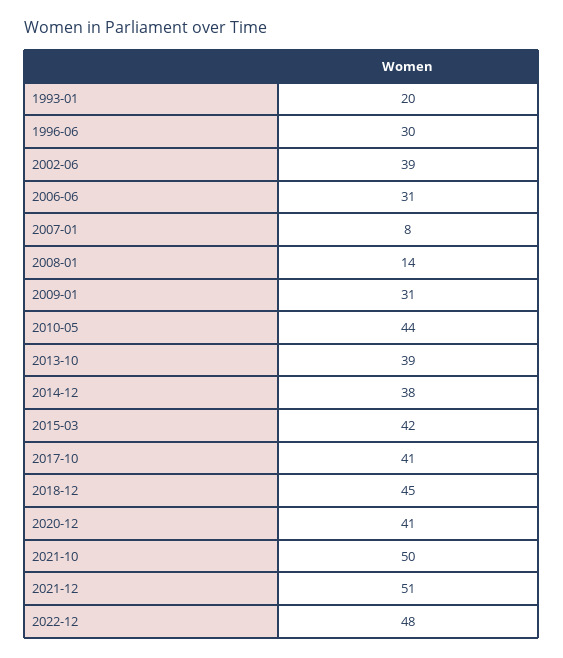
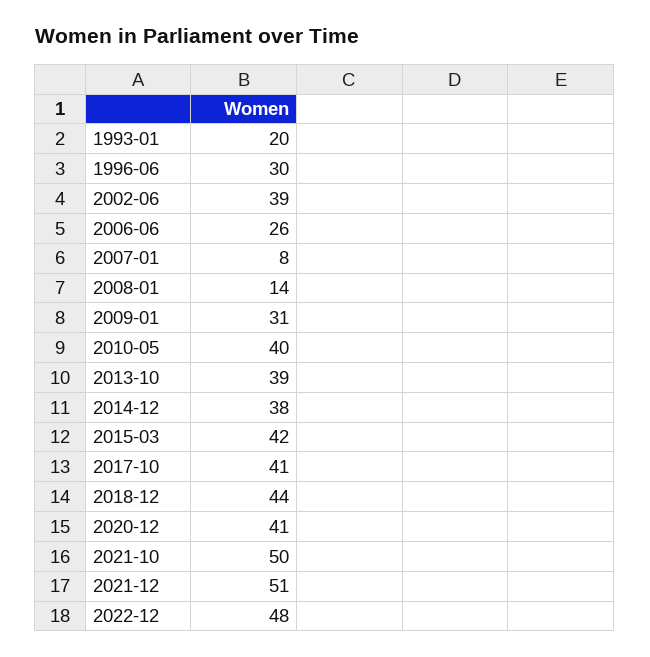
2006-06: 31 -> 26
2010-05: 44 -> 40
2018-12: 45 -> 44

